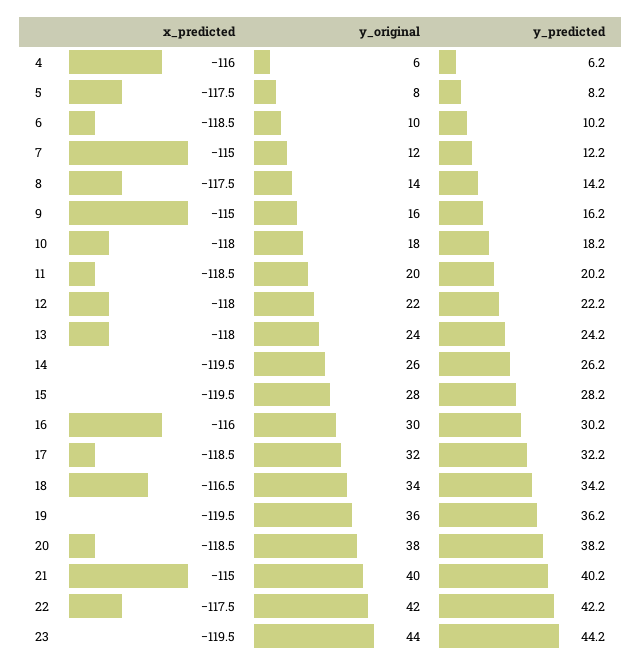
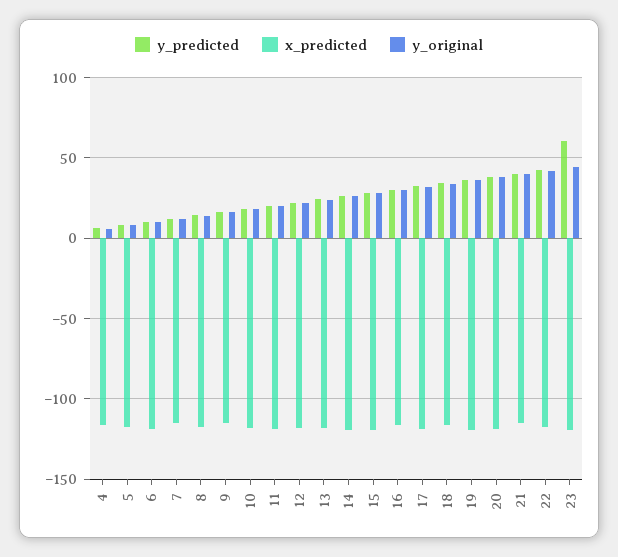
y_predicted, 23: 44.2 -> 60

